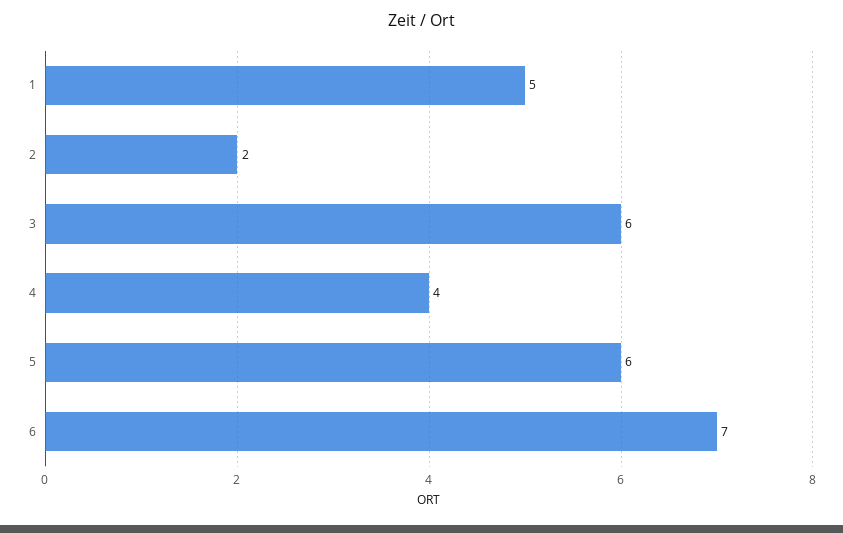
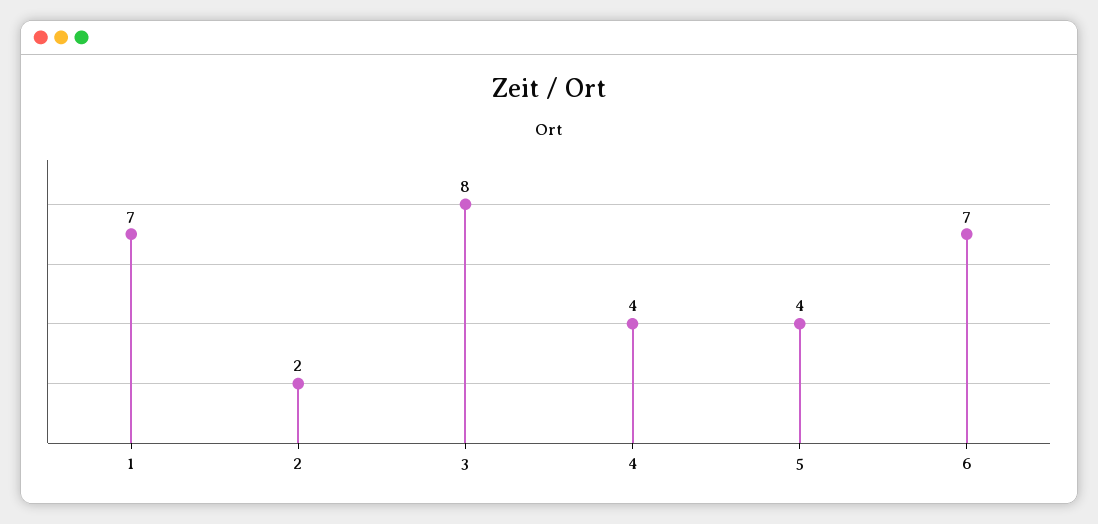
1: 5 -> 7
3: 6 -> 8
5: 6 -> 4

